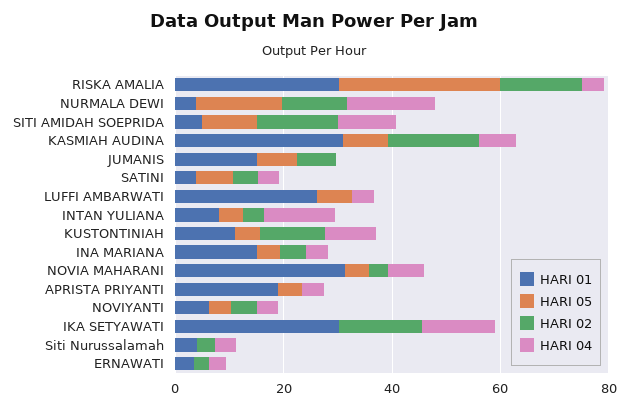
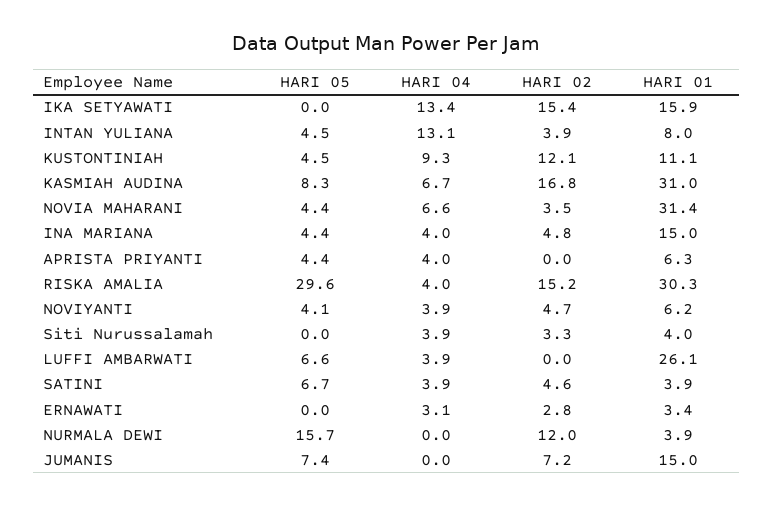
HARI 04, NURMALA DEWI: 15 -> 0
HARI 01, SITI AMIDAH SOEPRIDA: 5 -> none
HARI 05, SITI AMIDAH SOEPRIDA: 10 -> none
HARI 02, SITI AMIDAH SOEPRIDA: 15 -> none
HARI 04, SITI AMIDAH SOEPRIDA: 10 -> none
HARI 01, APRISTA PRIYANTI: 20 -> 6.3
HARI 01, IKA SETYAWATI: 30 -> 15.9

